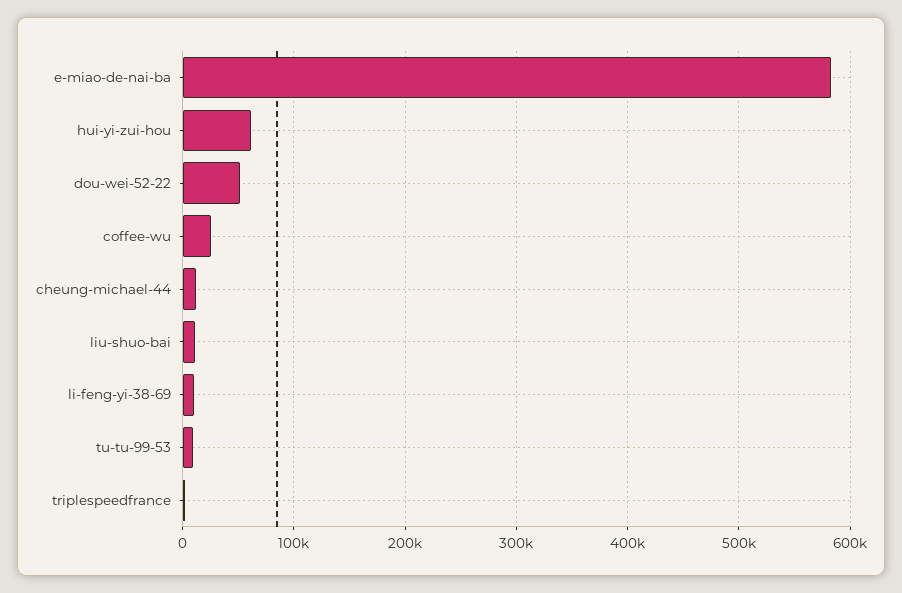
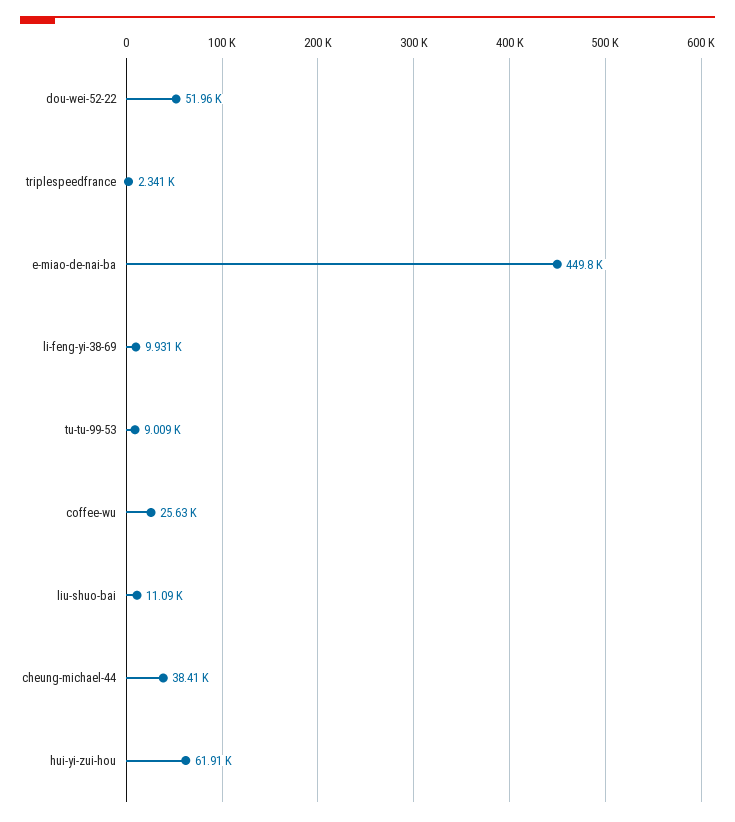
e-miao-de-nai-ba: 580000 -> 449800
cheung-michael-44: 10000 -> 38410

